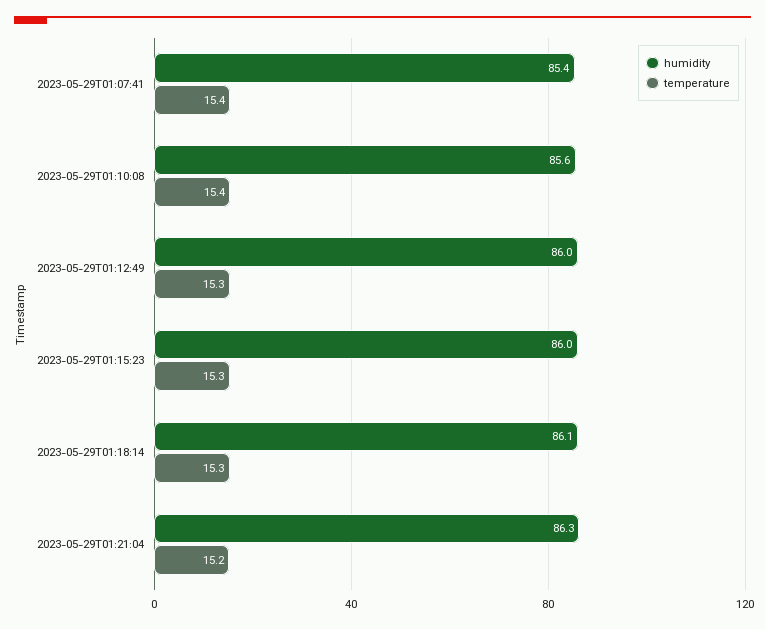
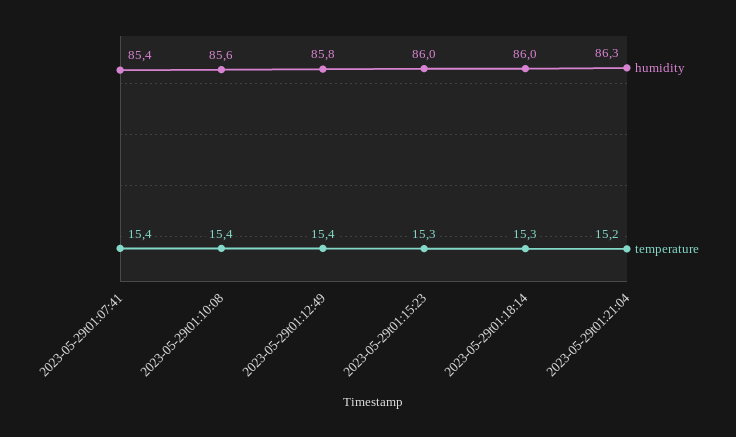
humidity, 2023-05-29T01:12:49: 86 -> 85.8
temperature, 2023-05-29T01:12:49: 15.3 -> 15.4
humidity, 2023-05-29T01:18:14: 86.1 -> 86

